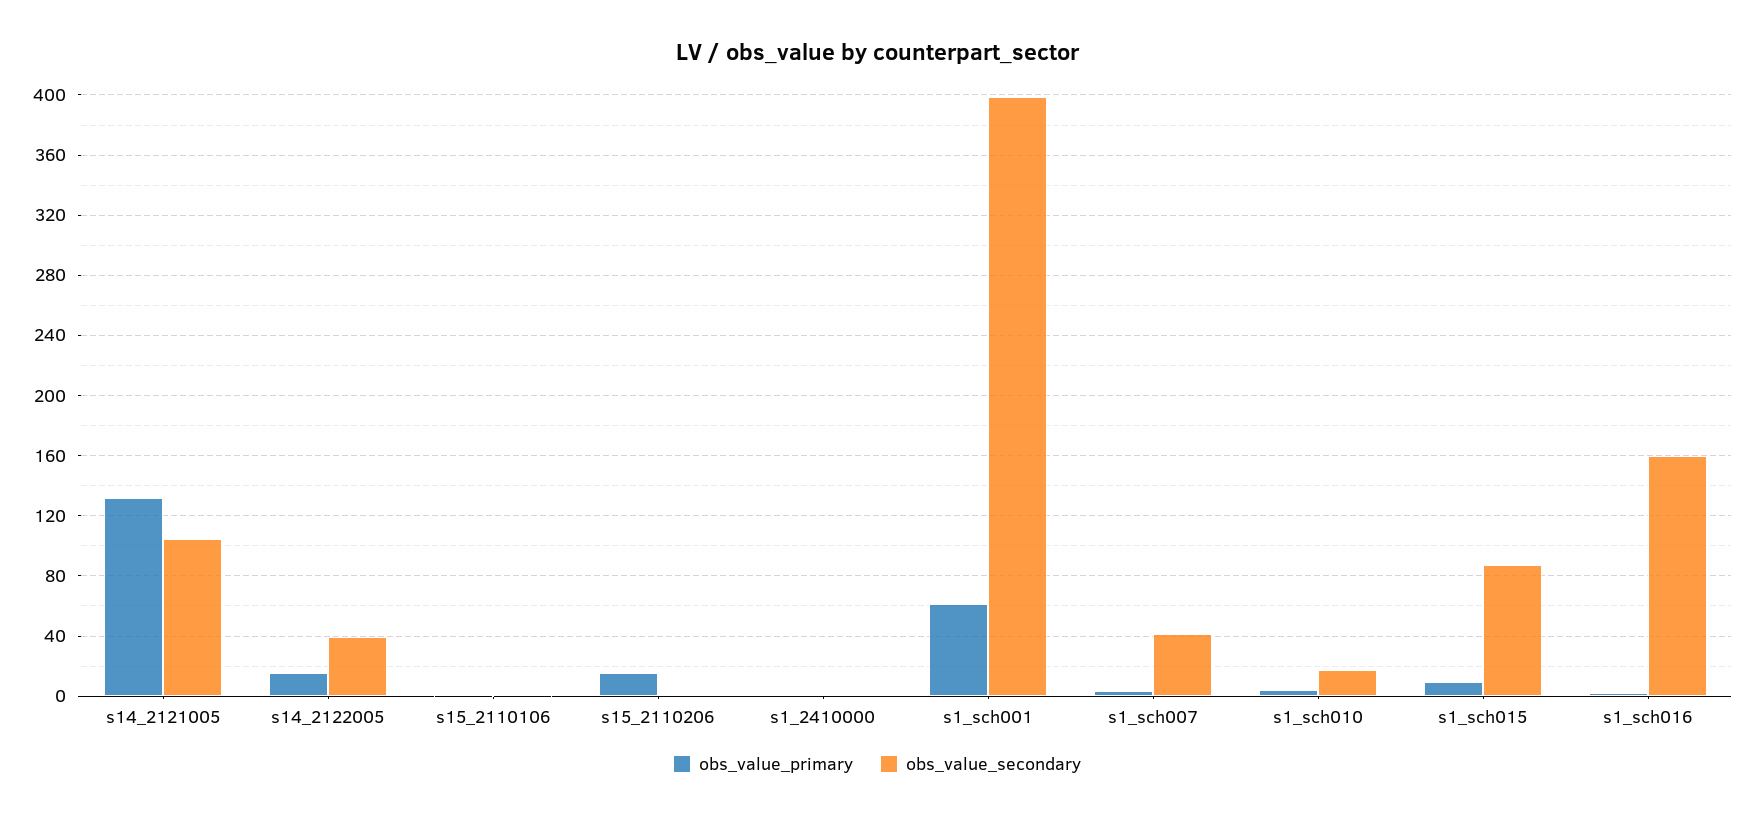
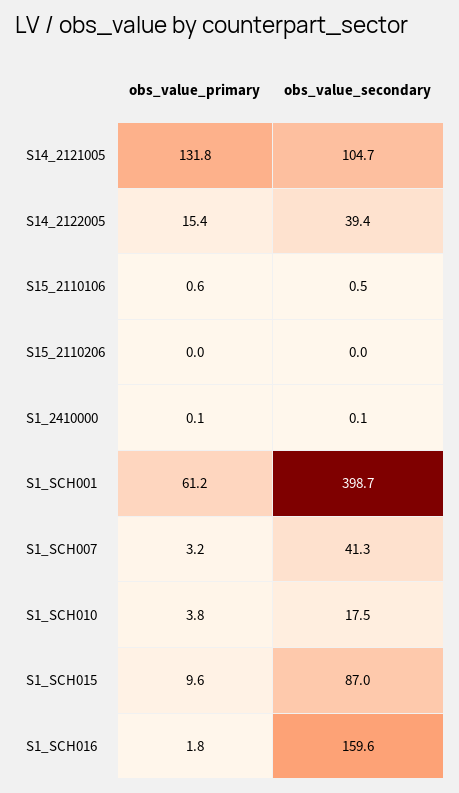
obs_value_primary, s15_2110206: 15 -> 0

